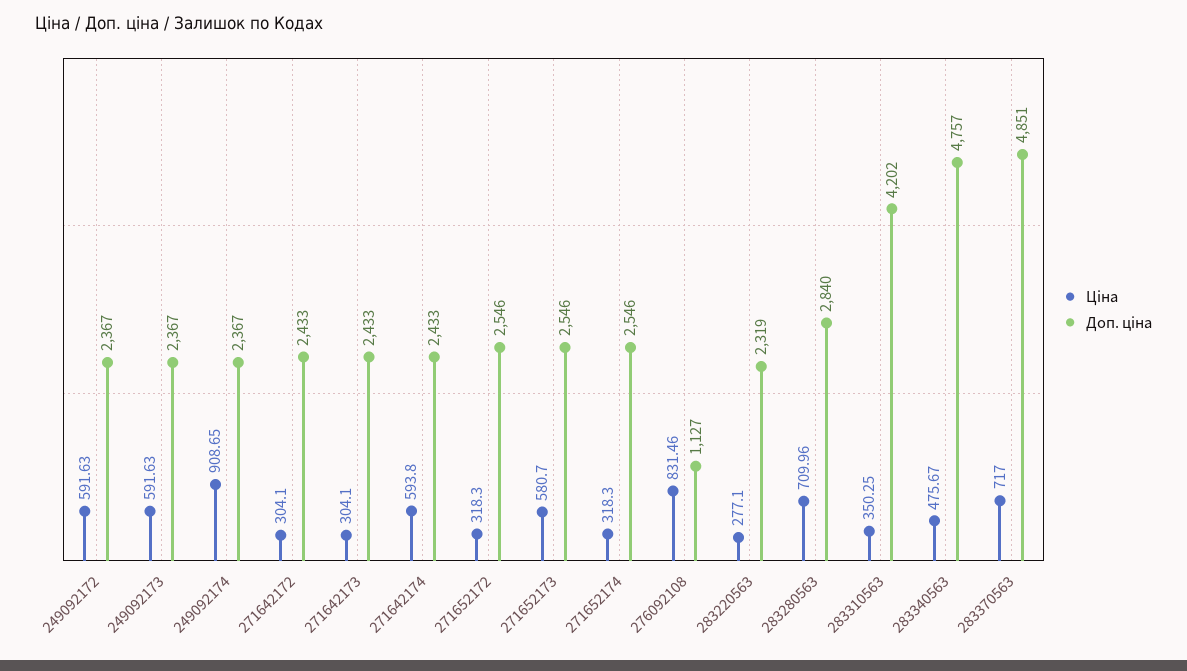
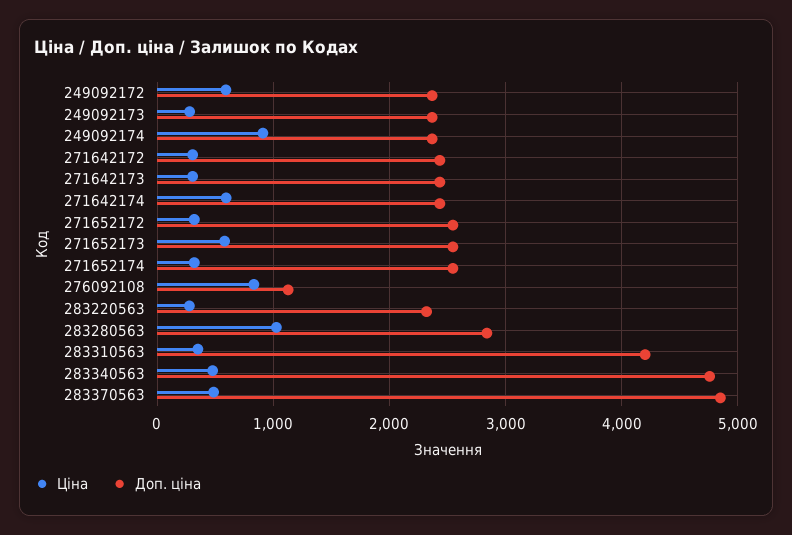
Ціна, 249092173: 591.63 -> 300
Ціна, 283280563: 709.96 -> 1000
Ціна, 283370563: 717 -> 500

